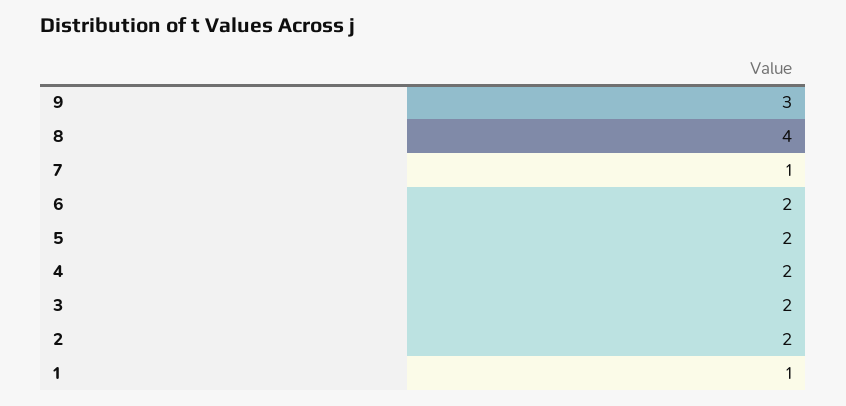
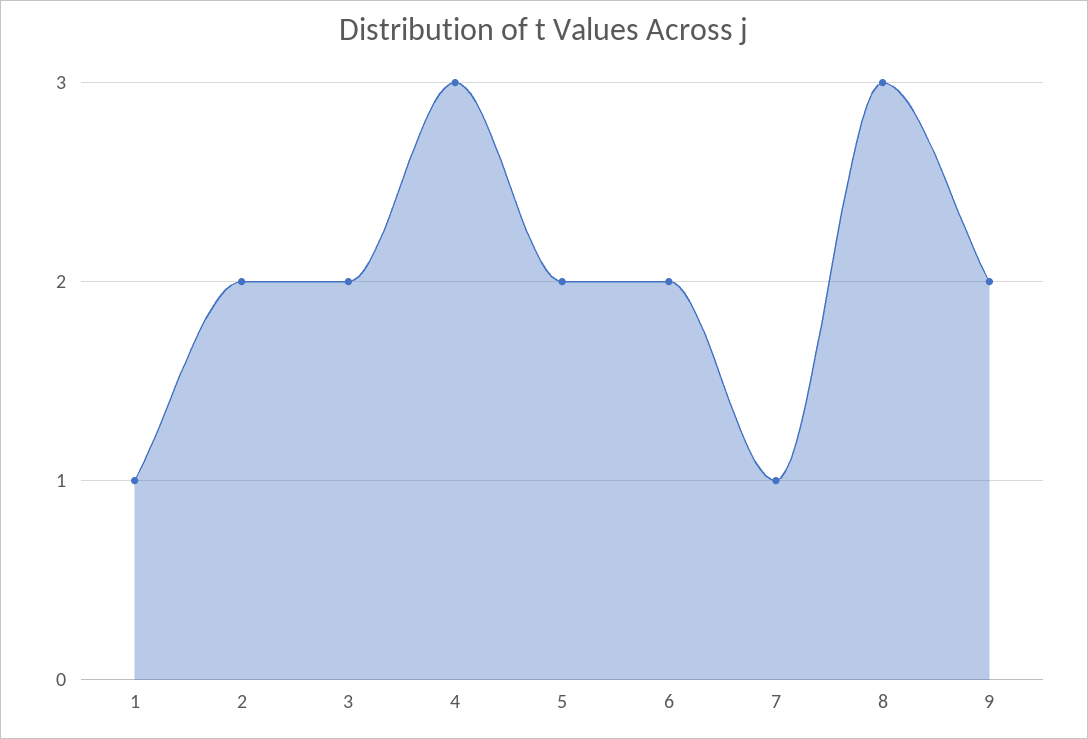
9: 3 -> 2
8: 4 -> 3
4: 2 -> 3

